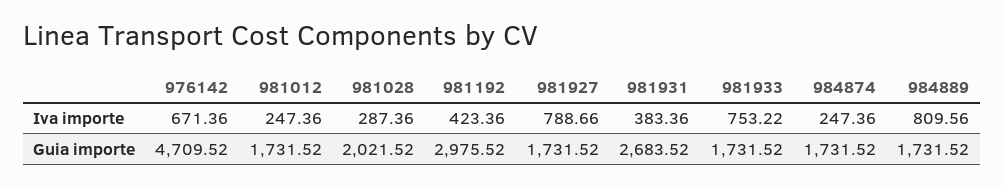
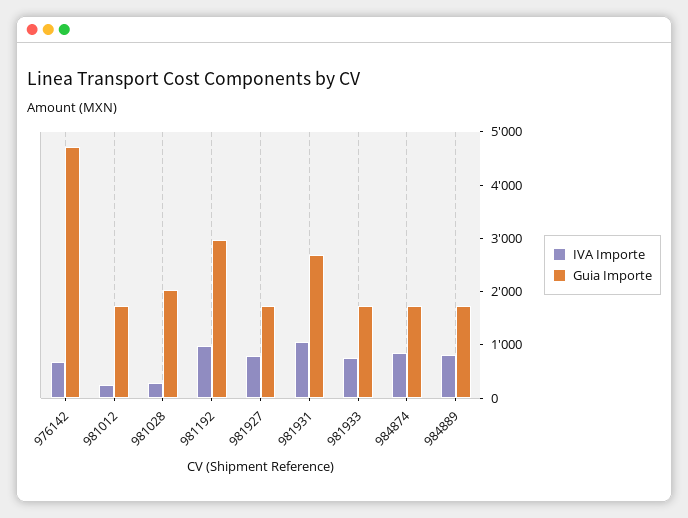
Iva importe, 981192: 423.36 -> 1000
Iva importe, 981931: 383.36 -> 1000
Iva importe, 984874: 247.36 -> 800

